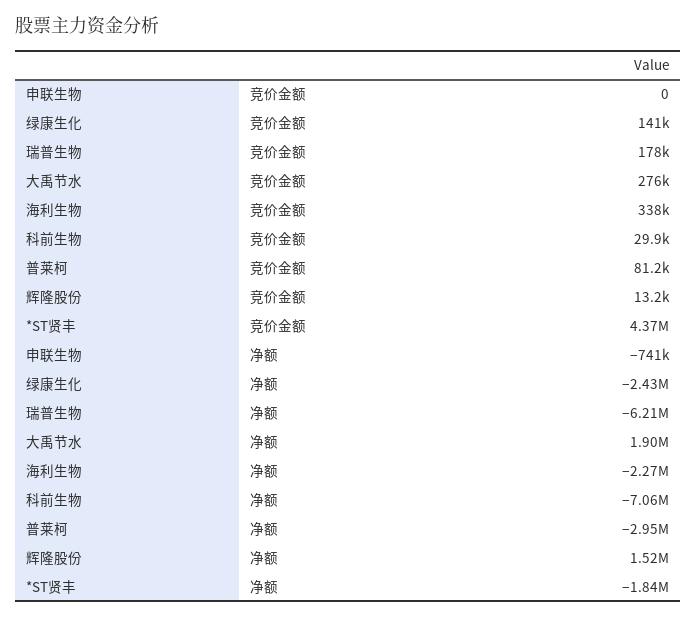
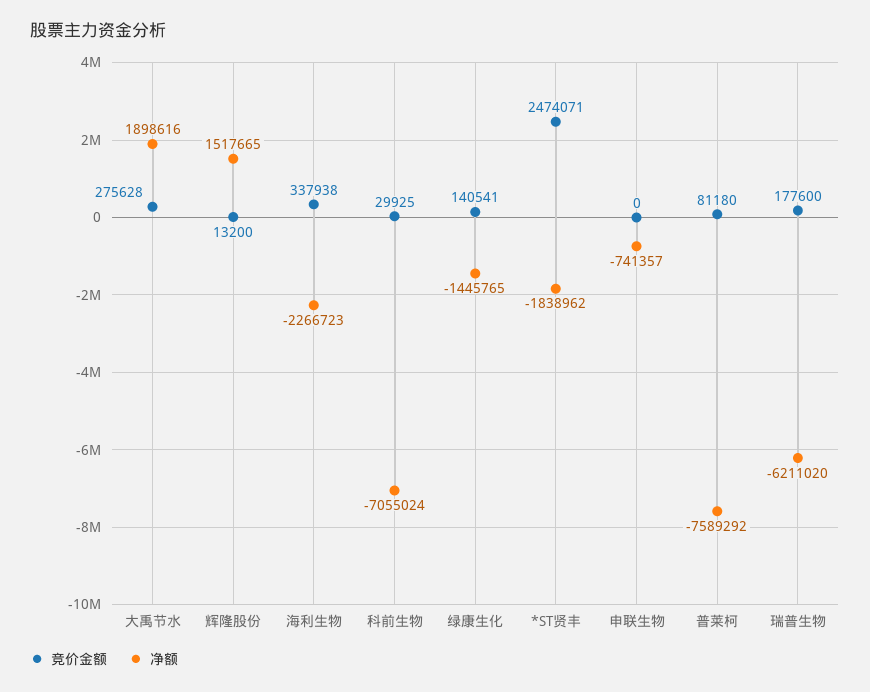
竞价金额, *ST贤丰: 4370000 -> 2474071
净额, 绿康生化: -2430000 -> -1445765
净额, 普莱柯: -2950000 -> -7589292

